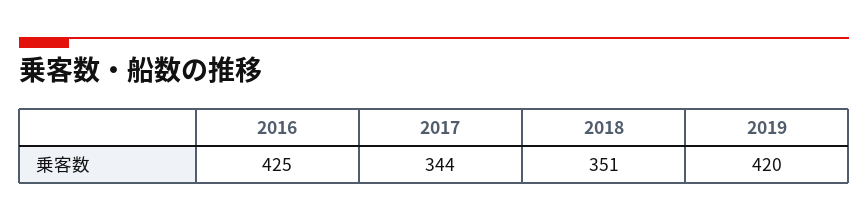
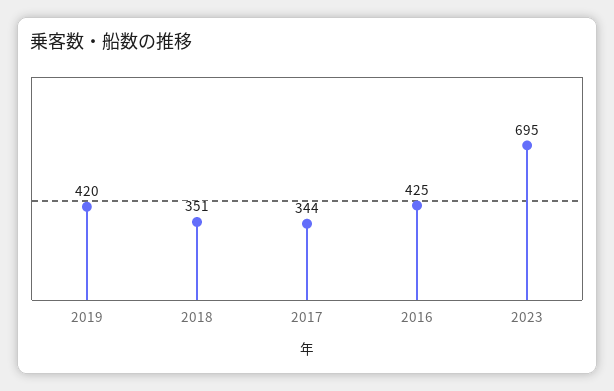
2023: none -> 695

